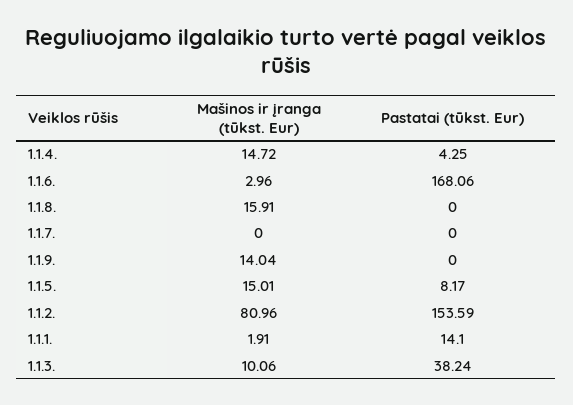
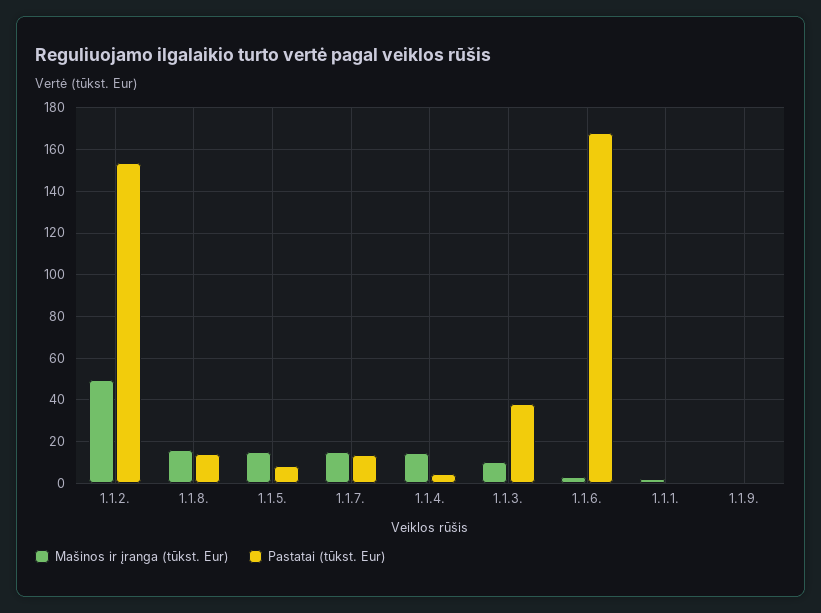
Pastatai (tūkst. Eur), 1.1.8.: 0 -> 15
Mašinos ir įranga (tūkst. Eur), 1.1.7.: 0 -> 15
Pastatai (tūkst. Eur), 1.1.7.: 0 -> 15
Mašinos ir įranga (tūkst. Eur), 1.1.9.: 14.04 -> 0
Mašinos ir įranga (tūkst. Eur), 1.1.2.: 80.96 -> 50
Pastatai (tūkst. Eur), 1.1.1.: 14.1 -> 0

